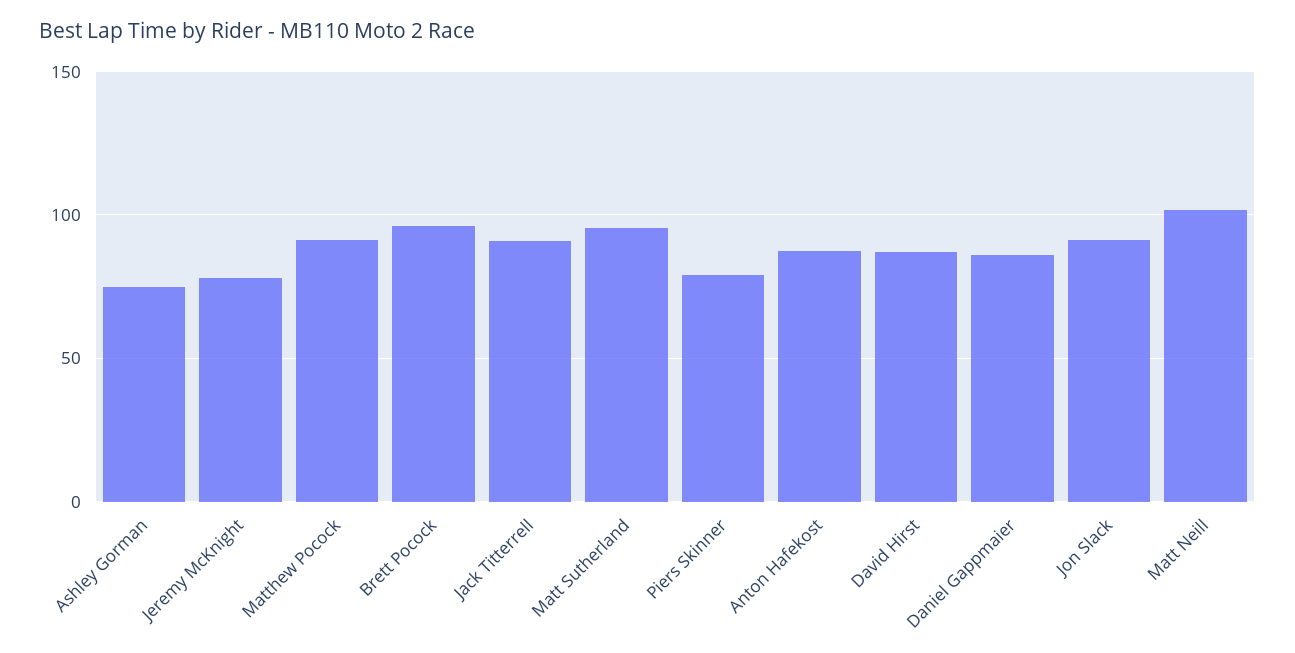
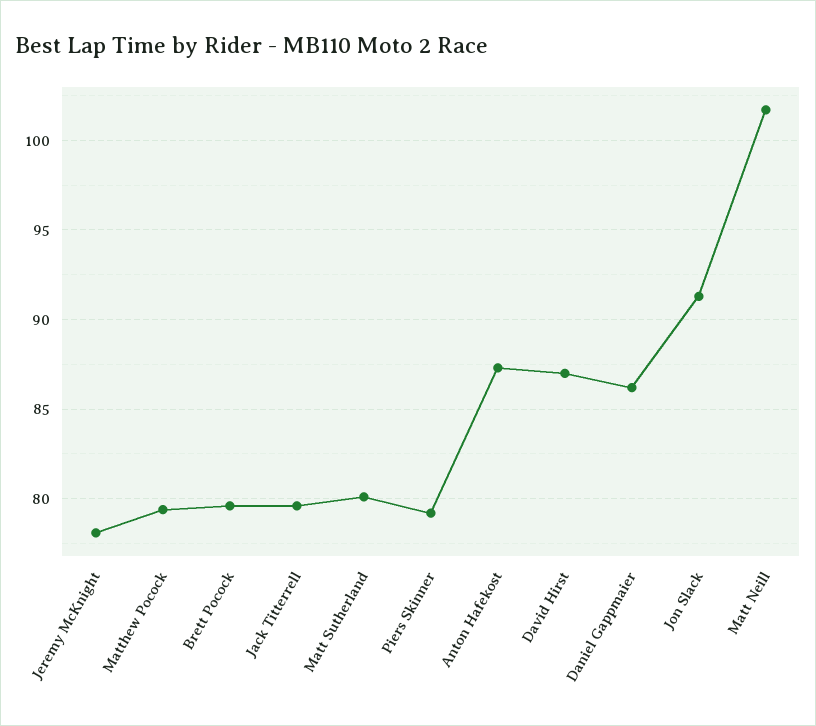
Ashley Gorman: 75 -> none
Matthew Pocock: 90 -> 79.5
Brett Pocock: 95 -> 79.5
Jack Titterrell: 90 -> 79.5
Matt Sutherland: 95 -> 80

